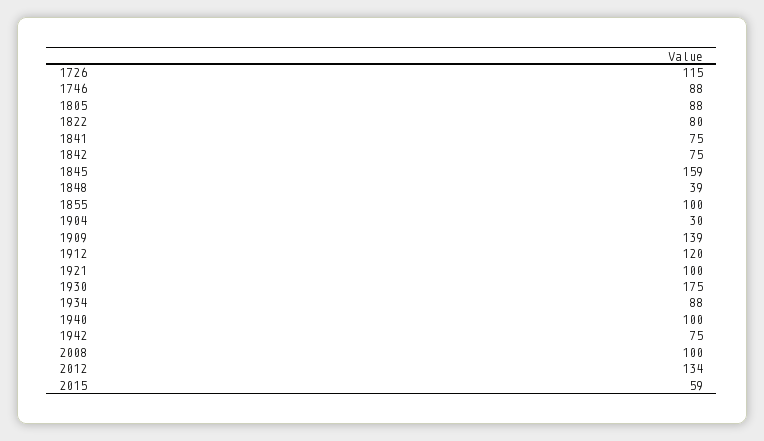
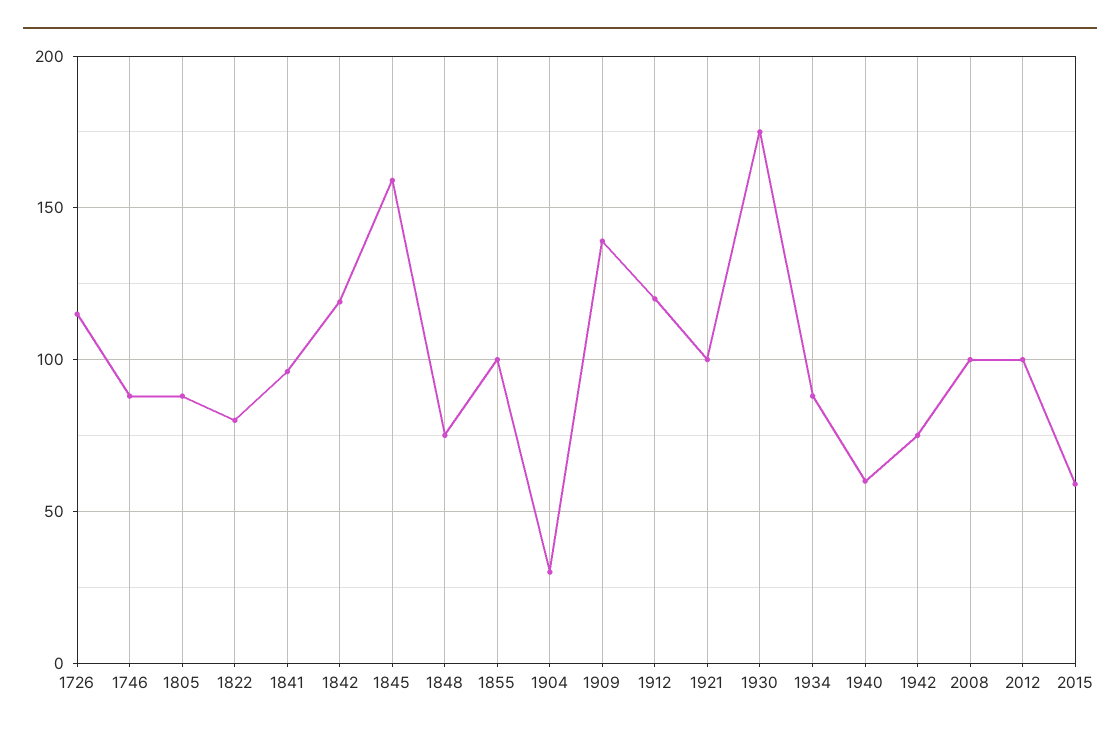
1841: 75 -> 95
1842: 75 -> 120
1848: 39 -> 75
1940: 100 -> 60
2012: 134 -> 100

